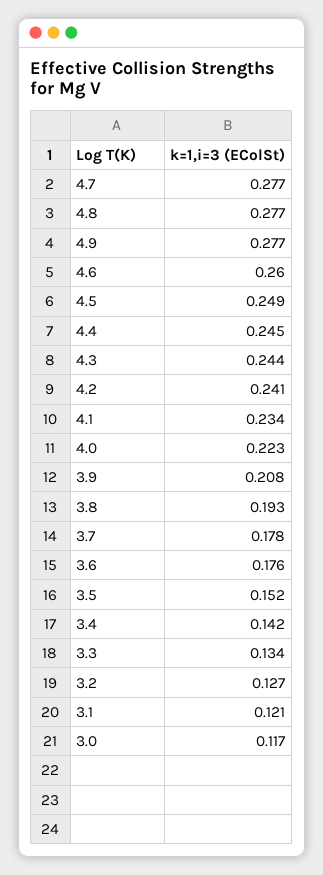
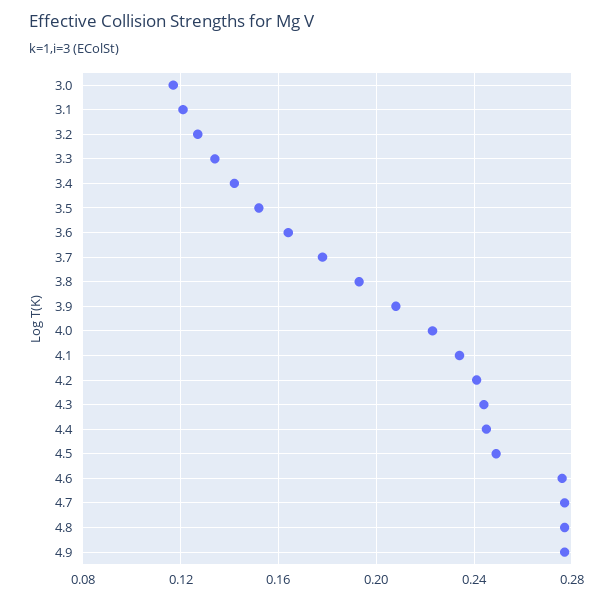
4.6: 0.26 -> 0.275
3.6: 0.176 -> 0.165

